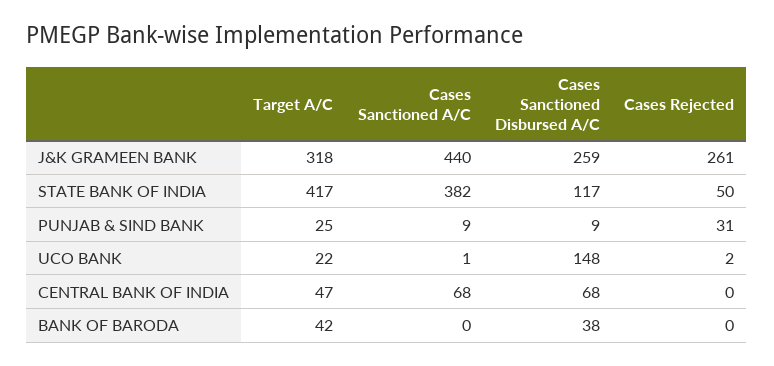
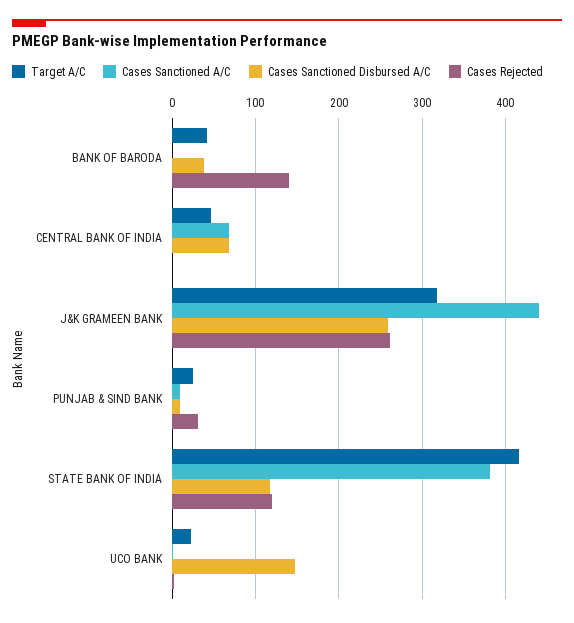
Cases Rejected, STATE BANK OF INDIA: 50 -> 120
Cases Rejected, BANK OF BARODA: 0 -> 140

